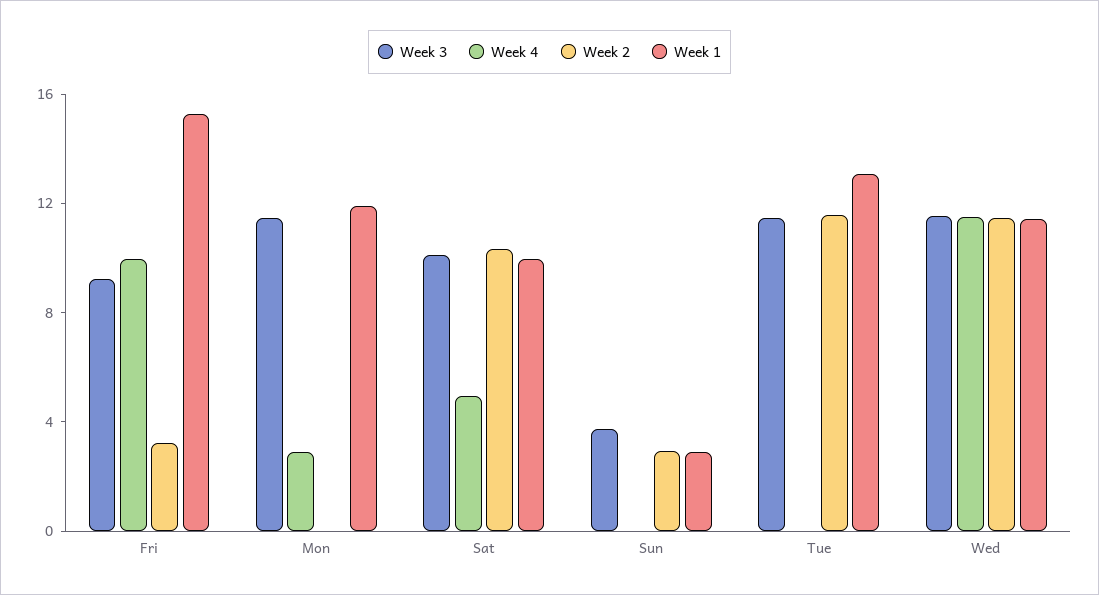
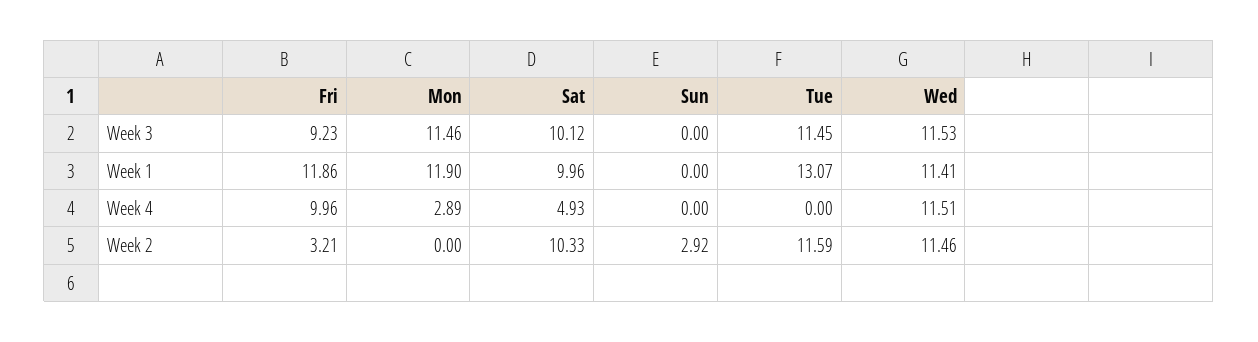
Week 1, Fri: 15 -> 11.86
Week 3, Sun: 4 -> 0
Week 1, Sun: 3 -> 0

